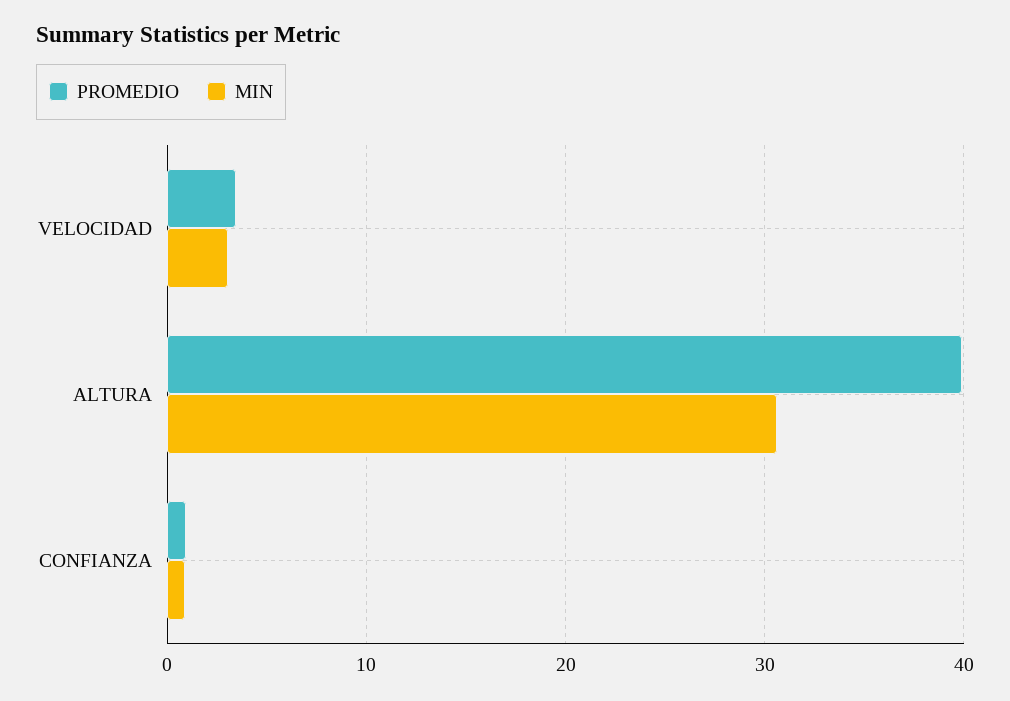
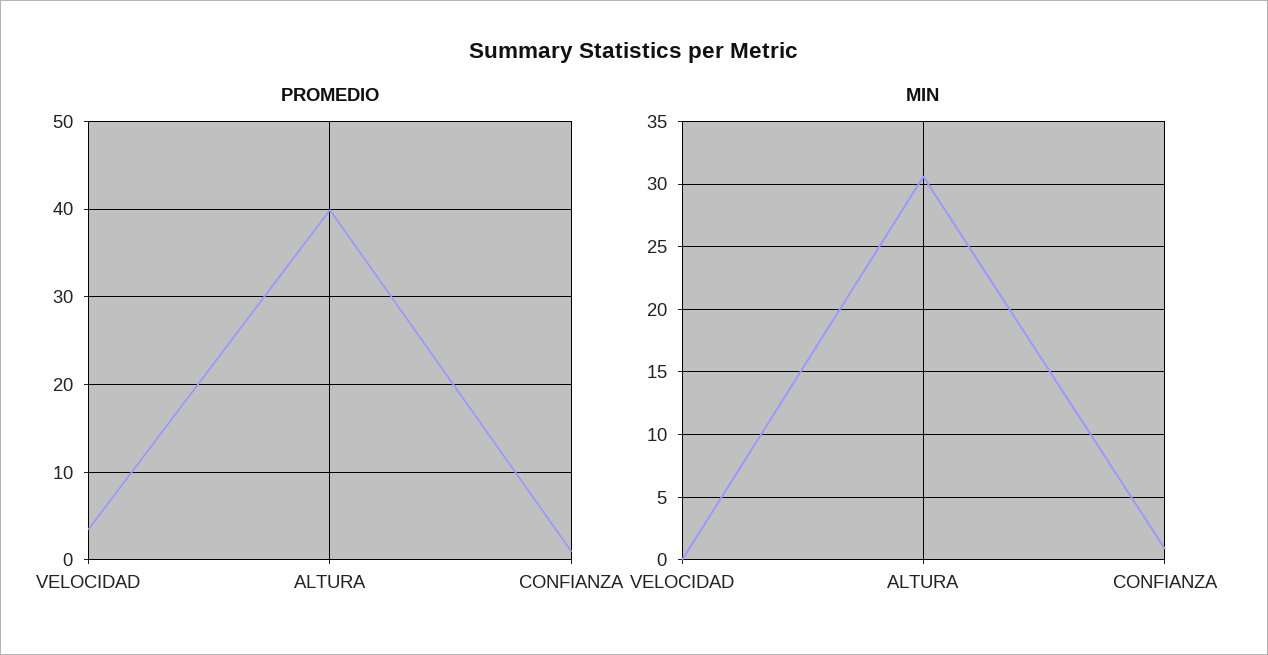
MIN, VELOCIDAD: 3 -> 0

